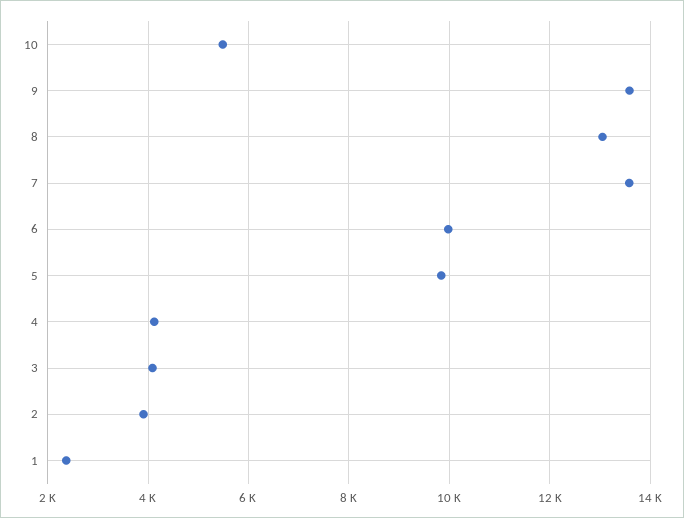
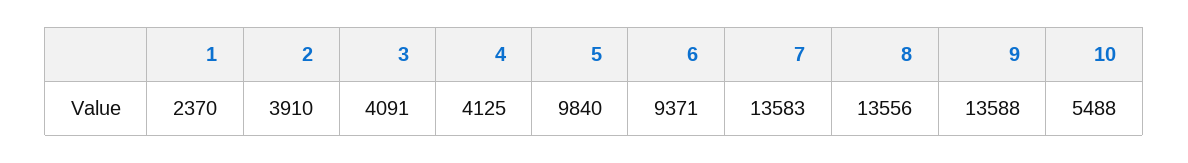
8: 13000 -> 13556
6: 10000 -> 9371

